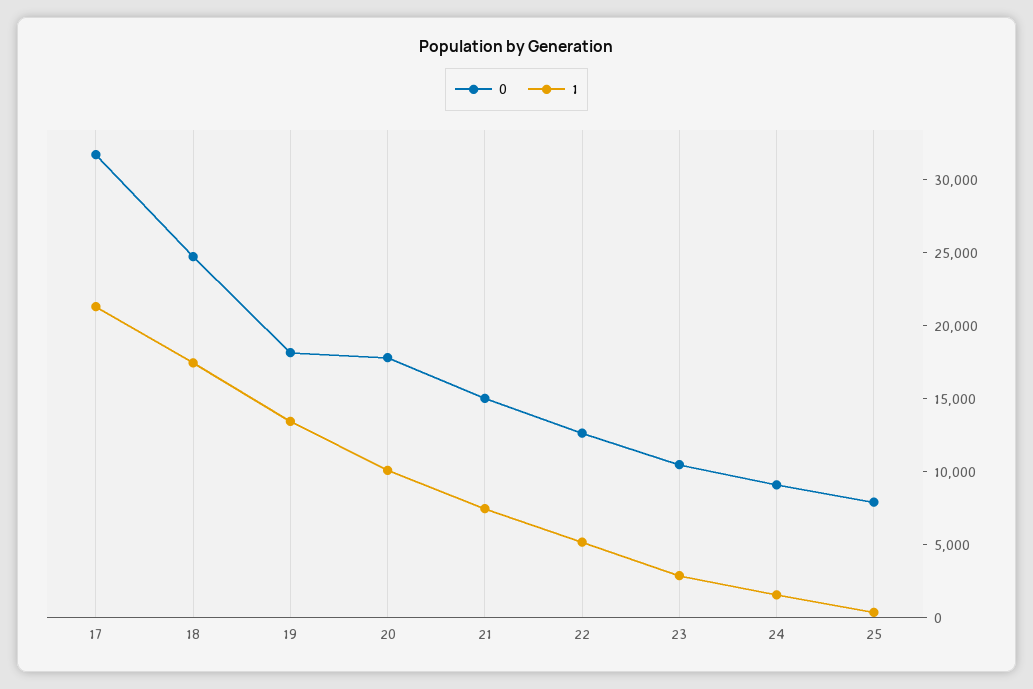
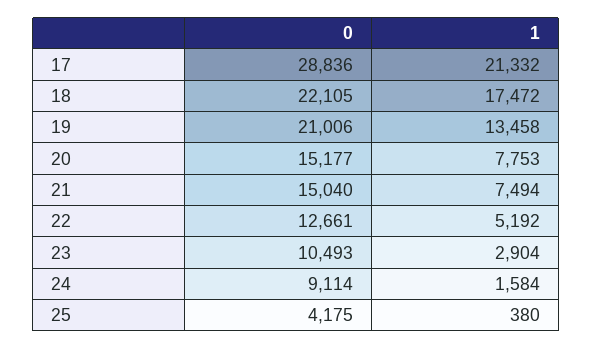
0, 17: 32000 -> 28836
0, 18: 25000 -> 22105
0, 19: 18000 -> 21006
0, 20: 18000 -> 15177
1, 20: 10000 -> 7753
0, 25: 8000 -> 4175

